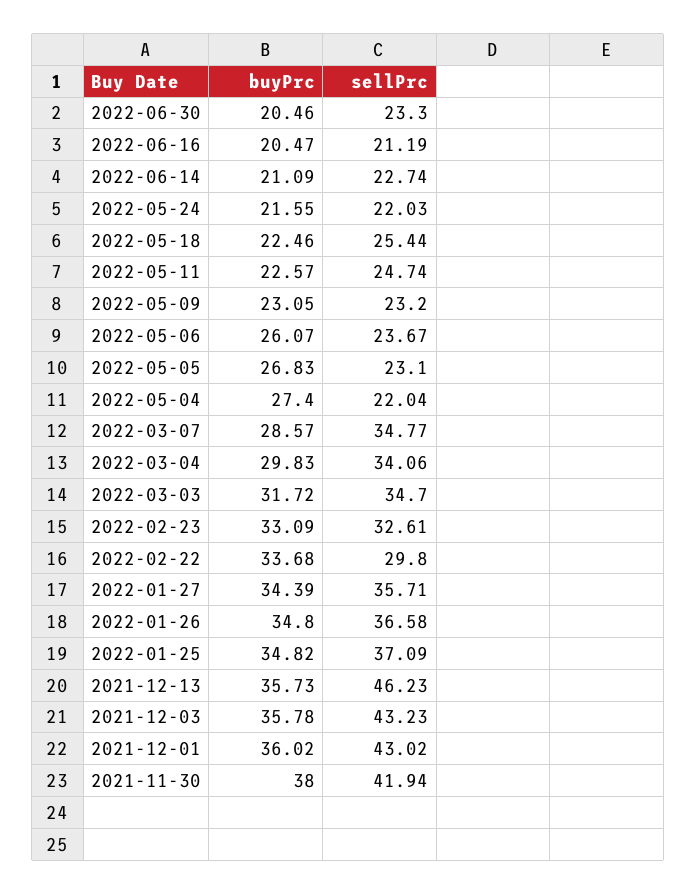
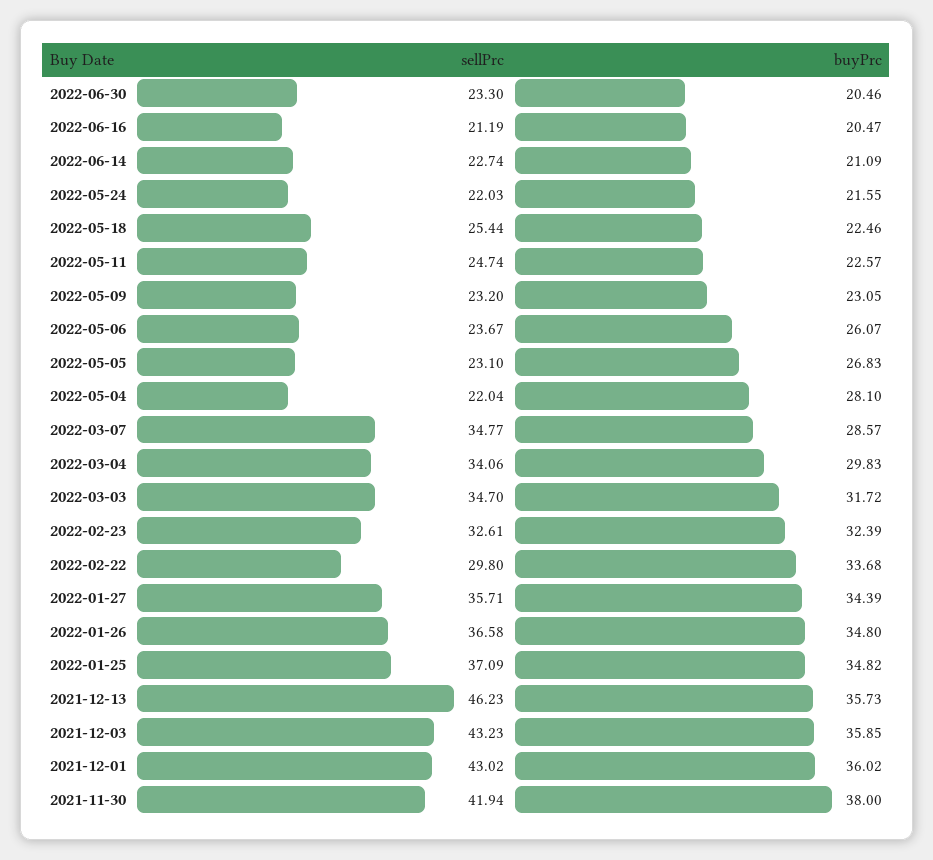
buyPrc, 2022-05-04: 27.4 -> 28.1
buyPrc, 2022-02-23: 33.09 -> 32.39
buyPrc, 2021-12-03: 35.78 -> 35.85

